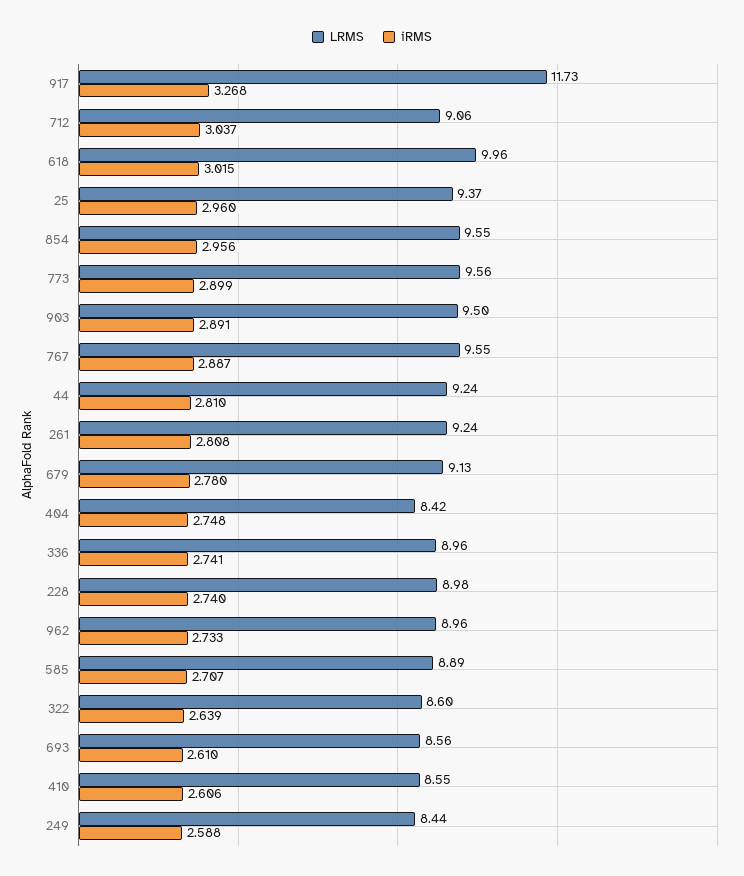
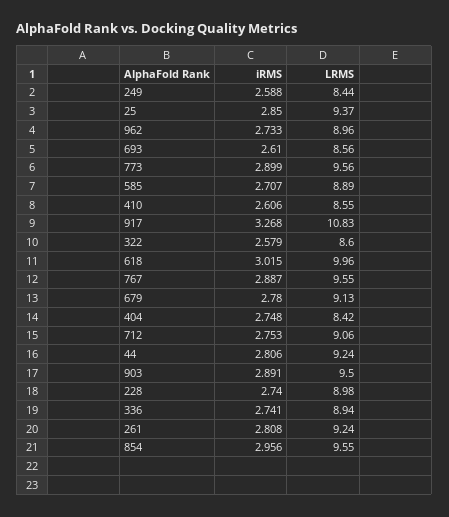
LRMS, 917: 11.73 -> 10.83
iRMS, 712: 3.037 -> 2.753
iRMS, 25: 2.96 -> 2.85
iRMS, 44: 2.81 -> 2.806
LRMS, 336: 8.96 -> 8.94
iRMS, 322: 2.639 -> 2.579

